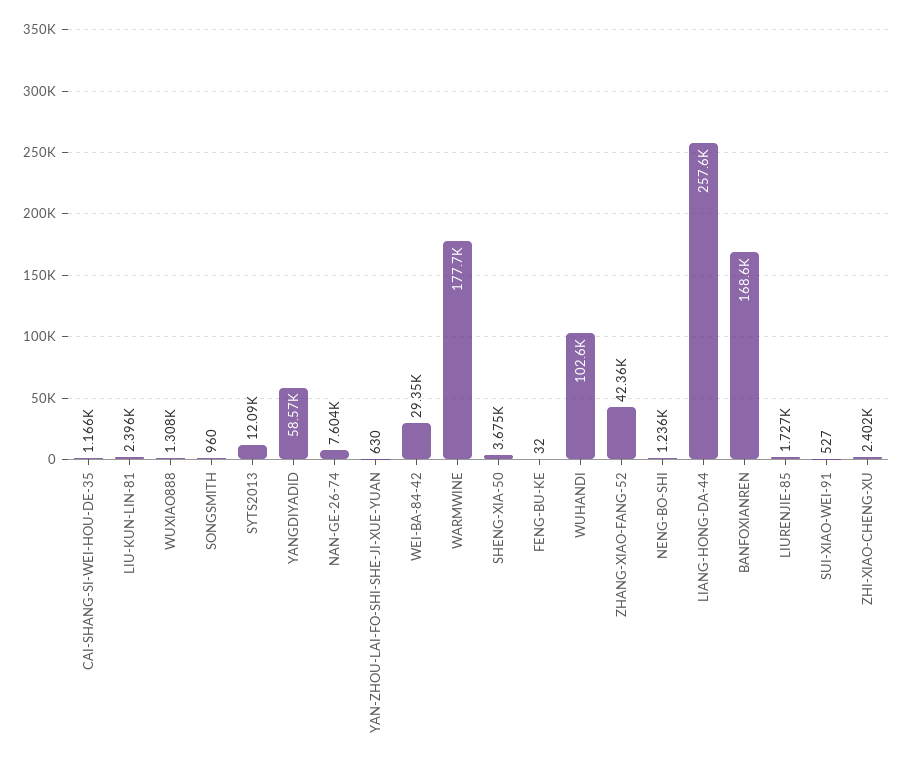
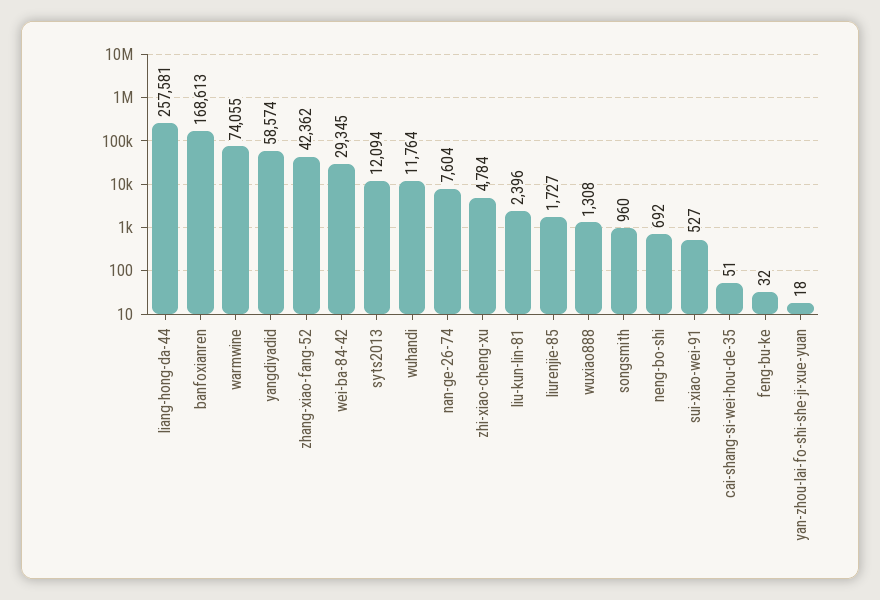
CAI-SHANG-SI-WEI-HOU-DE-35: 1166 -> 51
YAN-ZHOU-LAI-FO-SHI-SHE-JI-XUE-YUAN: 630 -> 18
WARMWINE: 177700 -> 74055
SHENG-XIA-50: 3675 -> none
WUHANDI: 102600 -> 11764
NENG-BO-SHI: 1236 -> 692
ZHI-XIAO-CHENG-XU: 2402 -> 4784

